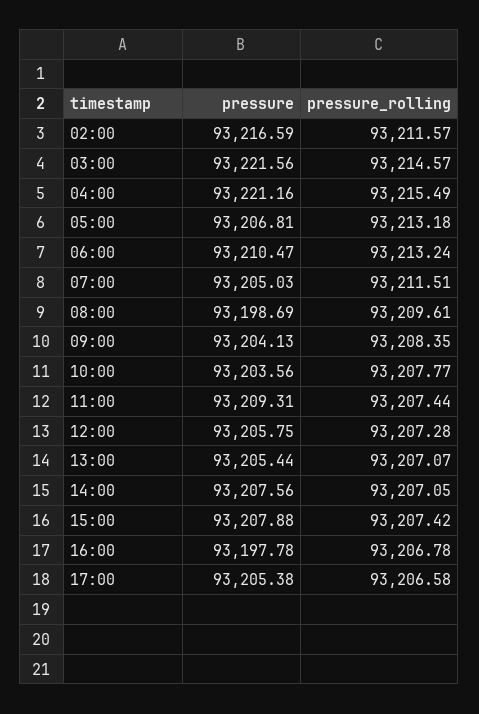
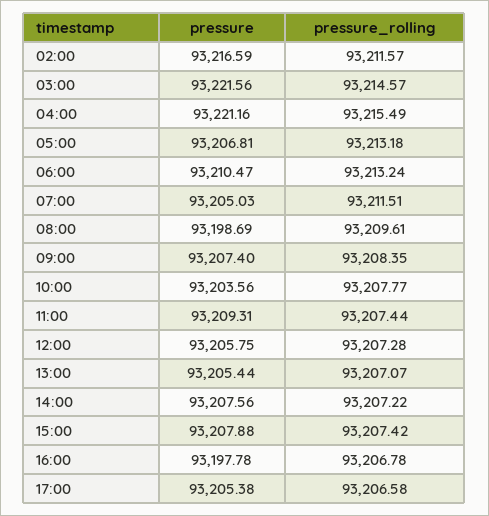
pressure, 09:00: 93204.13 -> 93207.4
pressure_rolling, 14:00: 93207.05 -> 93207.22

